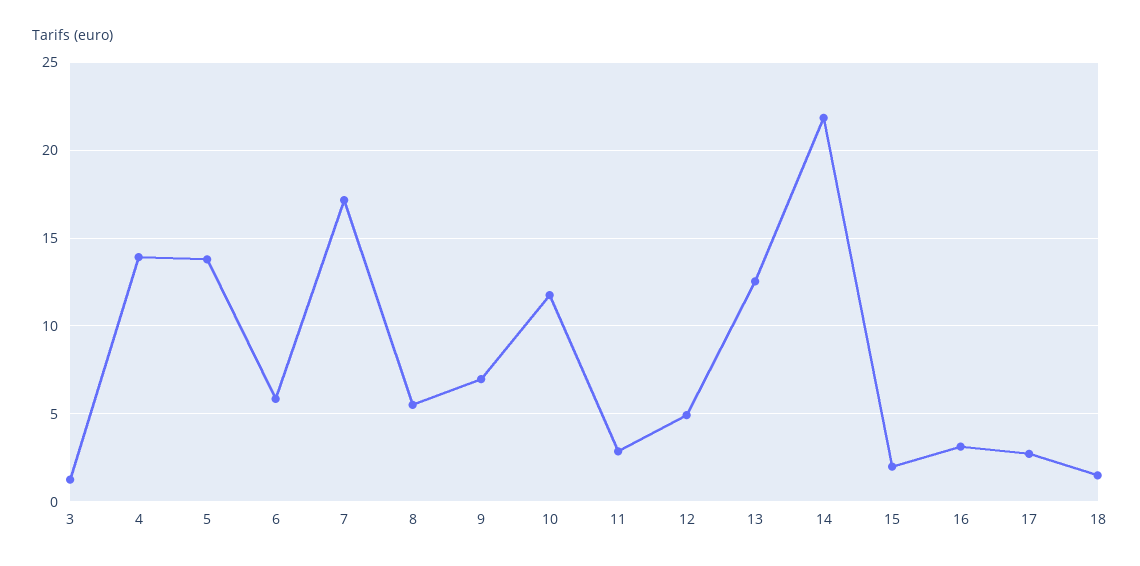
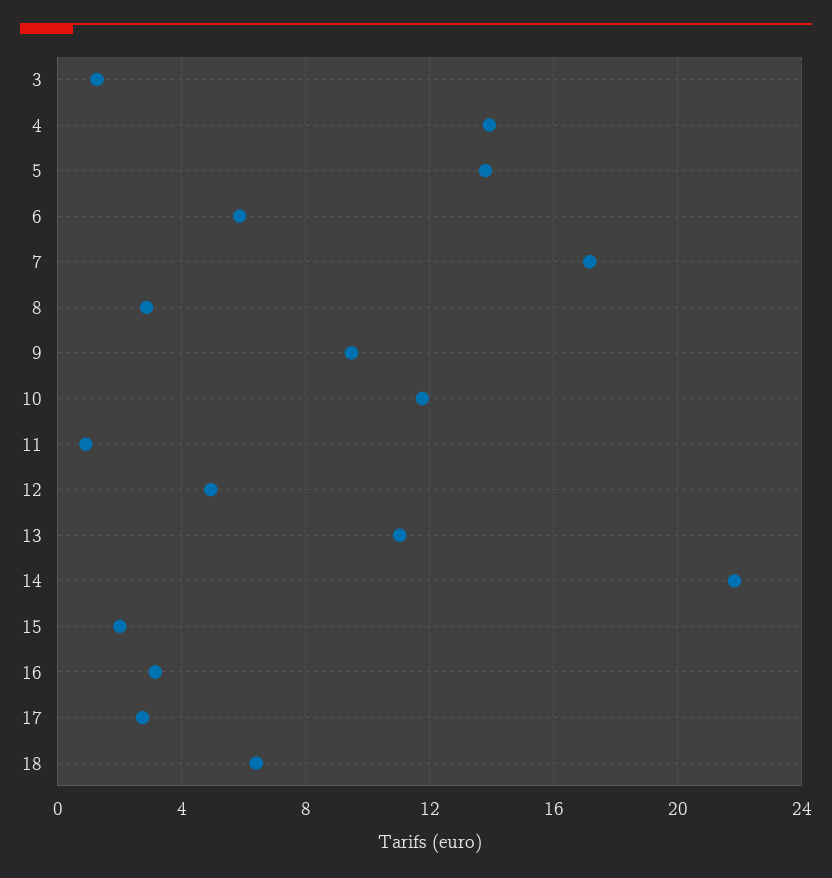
8: 5.5 -> 3
9: 7 -> 9.5
11: 3 -> 1
13: 12.5 -> 11
18: 1.5 -> 6.5

